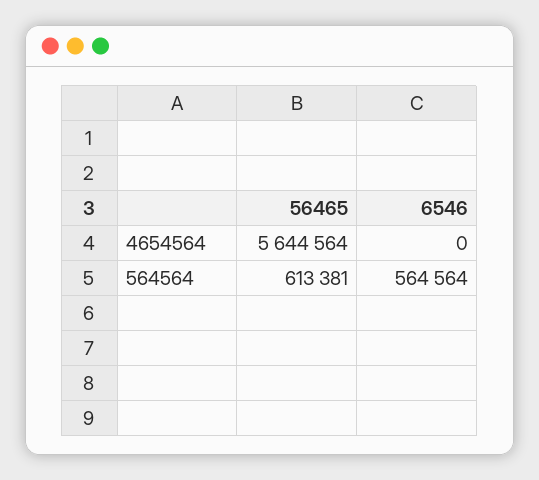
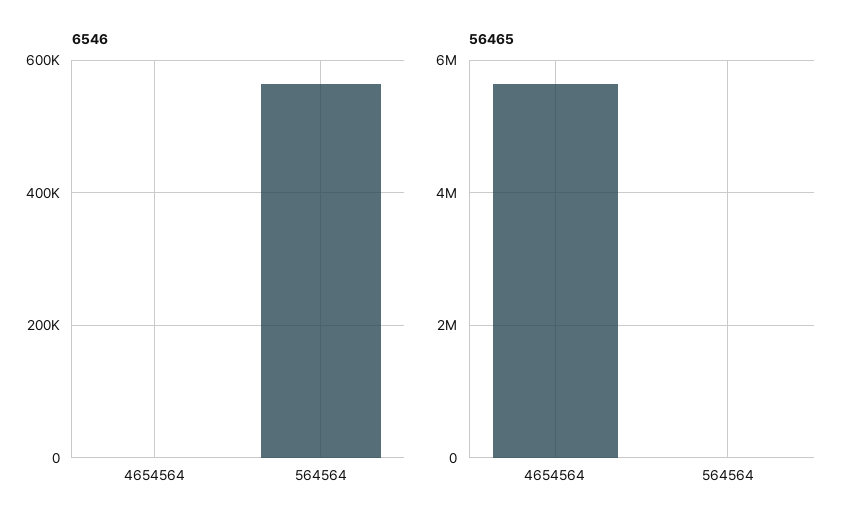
56465, 564564: 613381 -> 0

